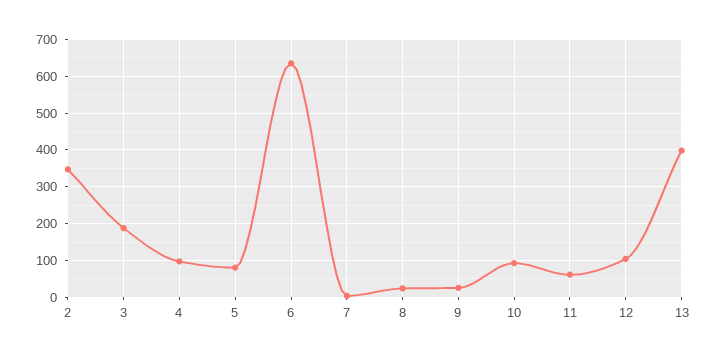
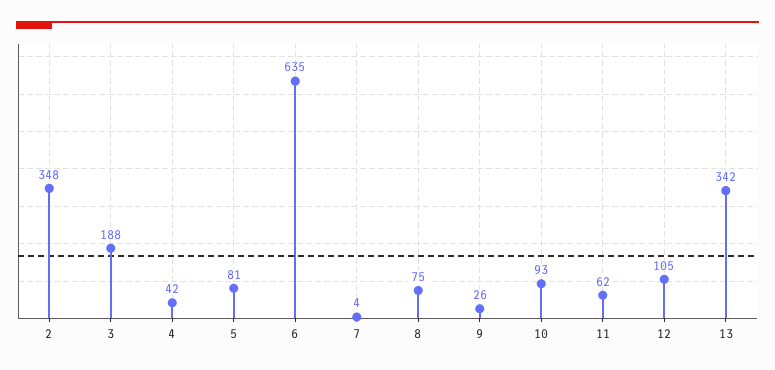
4: 100 -> 42
8: 20 -> 75
13: 400 -> 342

